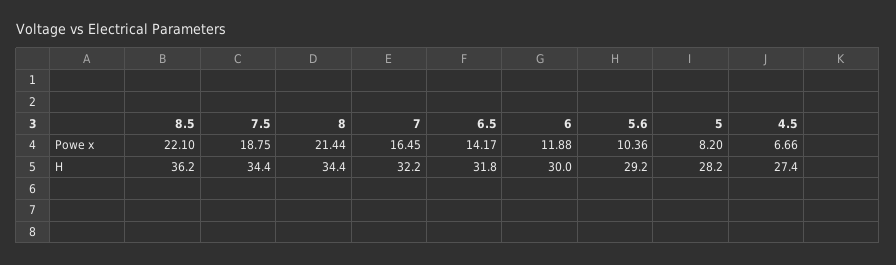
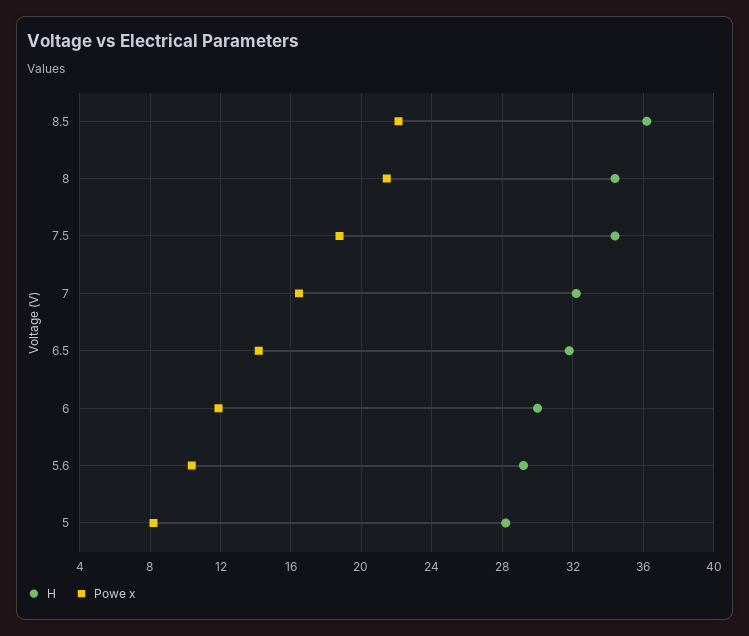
Powe x, 4.5: 6.66 -> none
H, 4.5: 27.4 -> none

